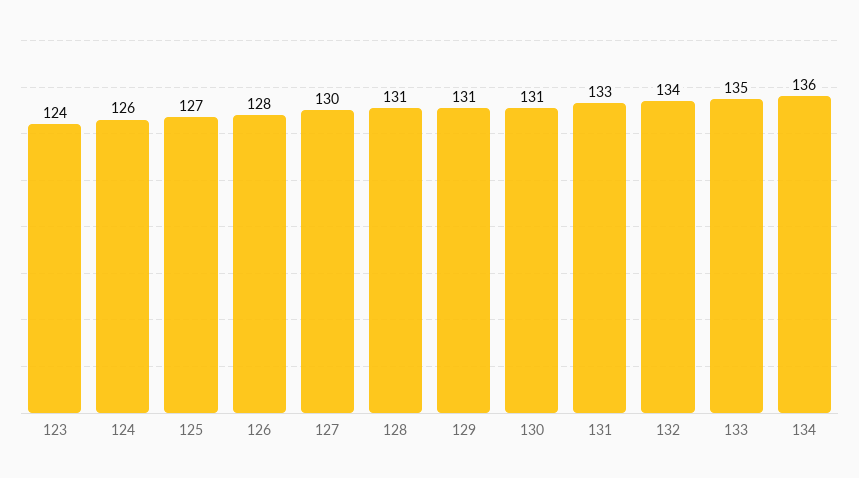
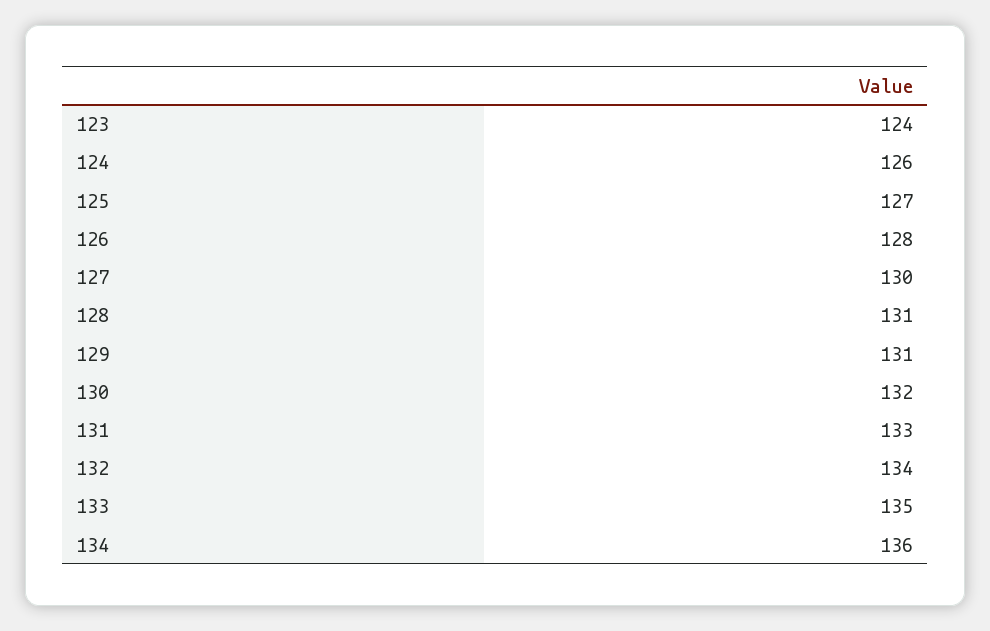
130: 131 -> 132

